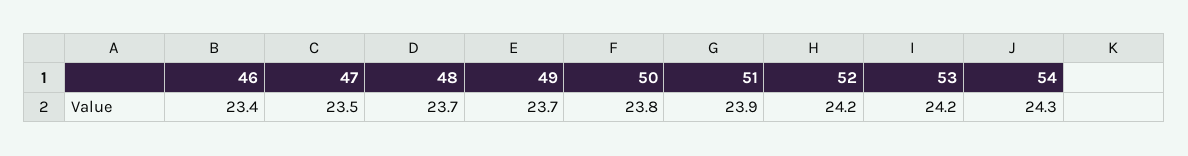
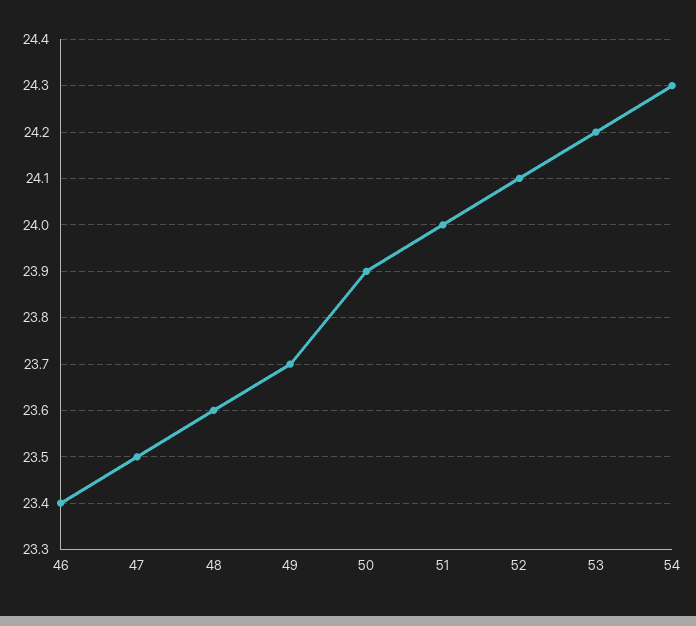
48: 23.7 -> 23.6
50: 23.8 -> 23.9
51: 23.9 -> 24
52: 24.2 -> 24.1

